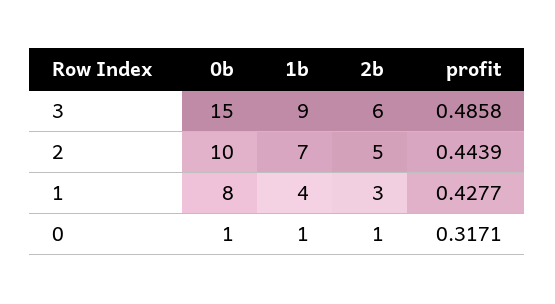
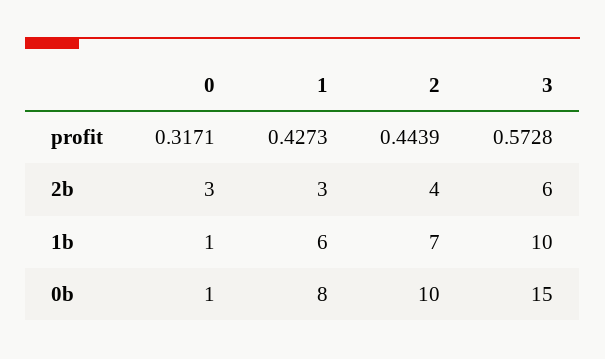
1b, 3: 9 -> 10
profit, 3: 0.4858 -> 0.5728
2b, 2: 5 -> 4
1b, 1: 4 -> 6
profit, 1: 0.4277 -> 0.4273
2b, 0: 1 -> 3

